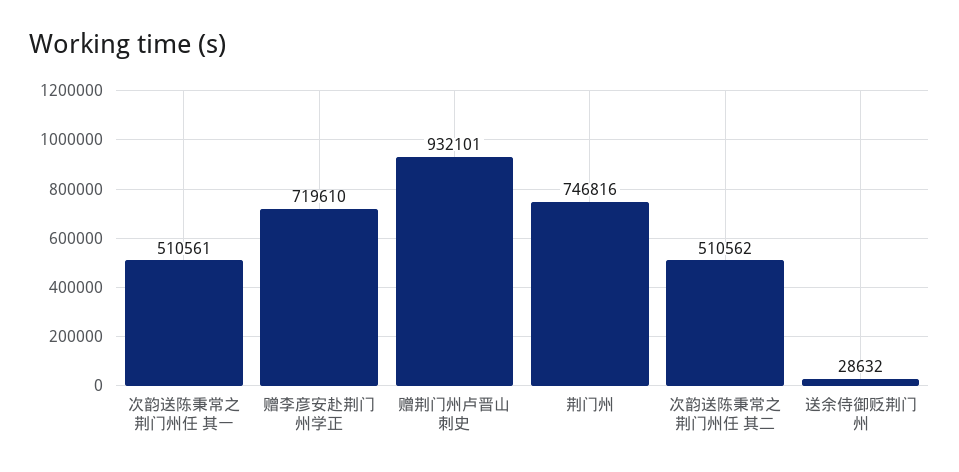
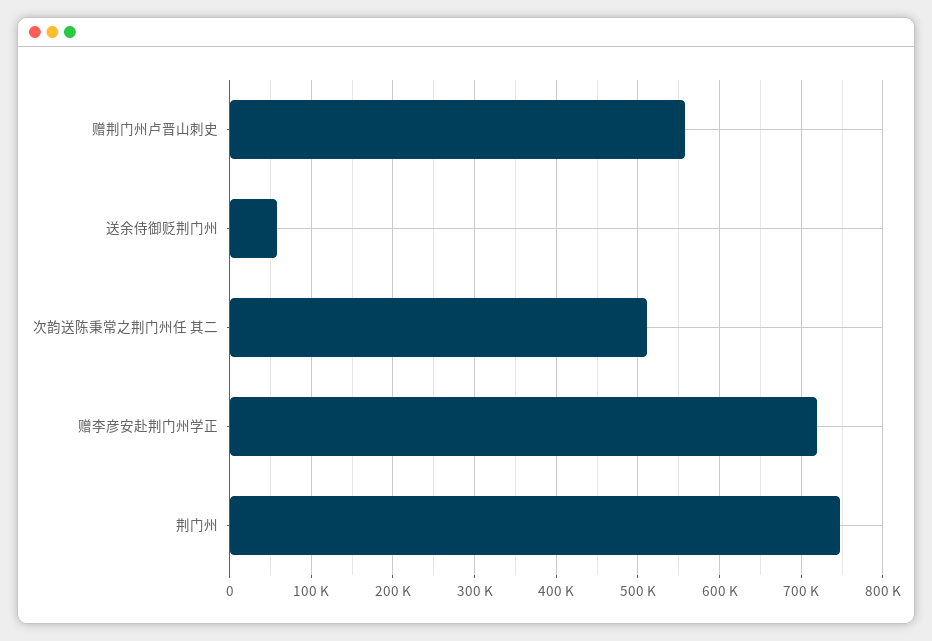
次韵送陈秉常之荆门州任 其一: 510561 -> none
赠荆门州卢晋山刺史: 932101 -> 560000
送余侍御贬荆门州: 28632 -> 60000

